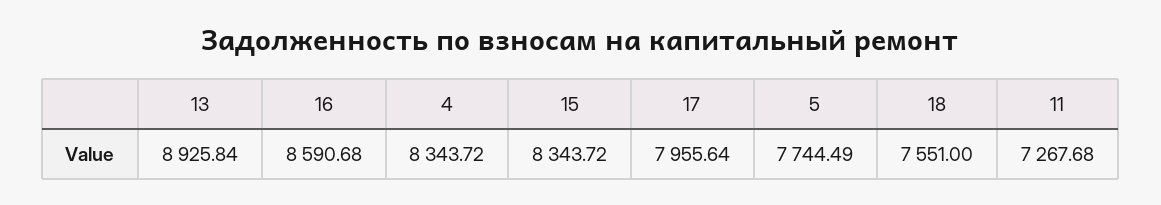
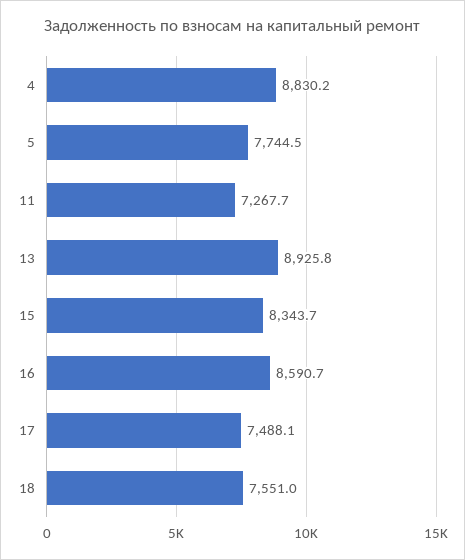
4: 8343.72 -> 8830.2
17: 7955.64 -> 7488.1

